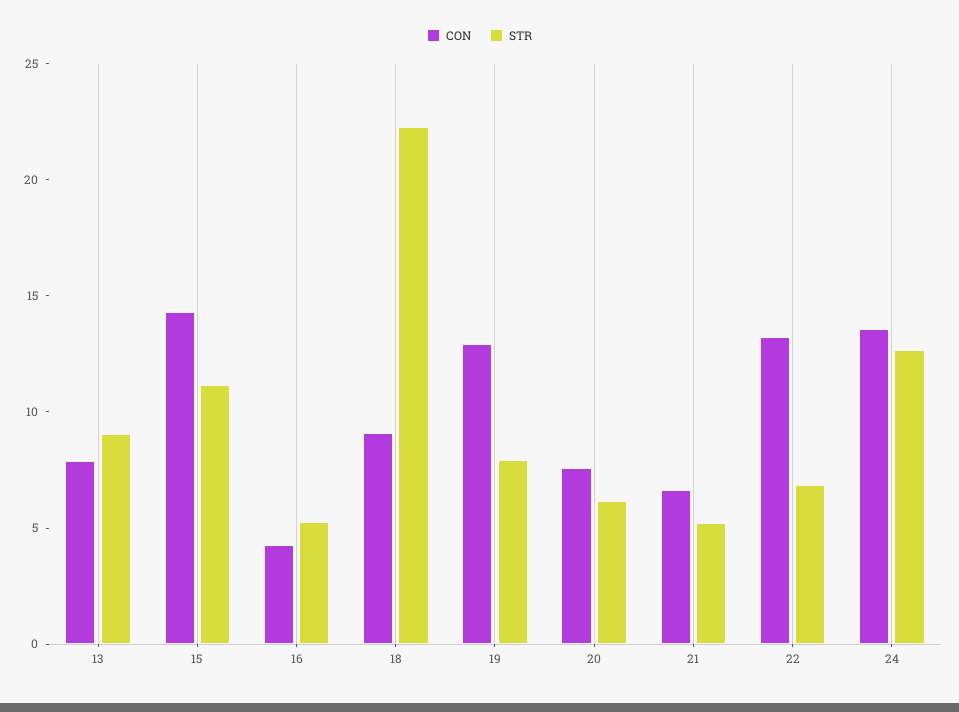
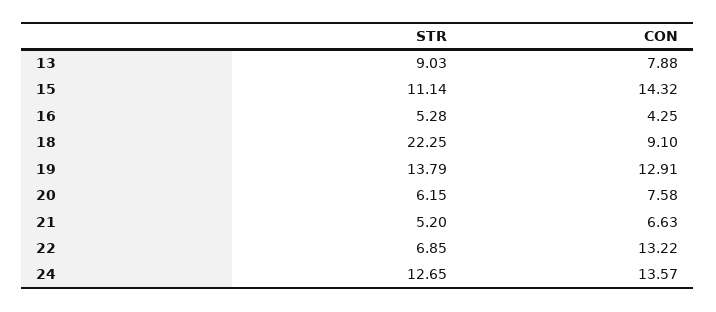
STR, 19: 8 -> 13.79

